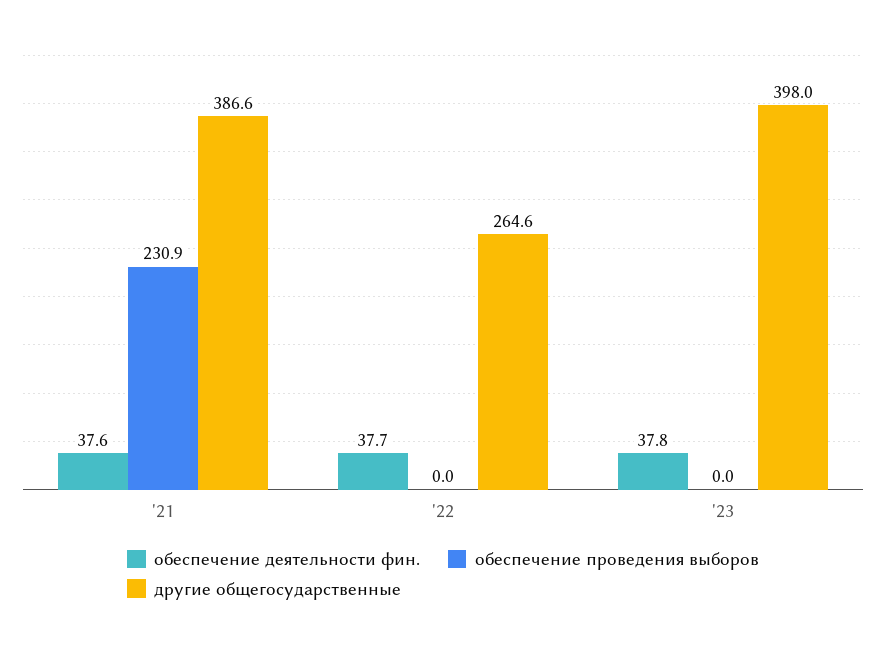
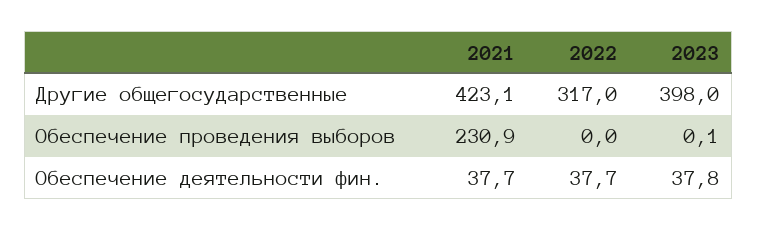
обеспечение деятельности фин., '21: 37.6 -> 37.7
другие общегосударственные, '21: 386.6 -> 423.1
другие общегосударственные, '22: 264.6 -> 317
обеспечение проведения выборов, '23: 0 -> 0.1

